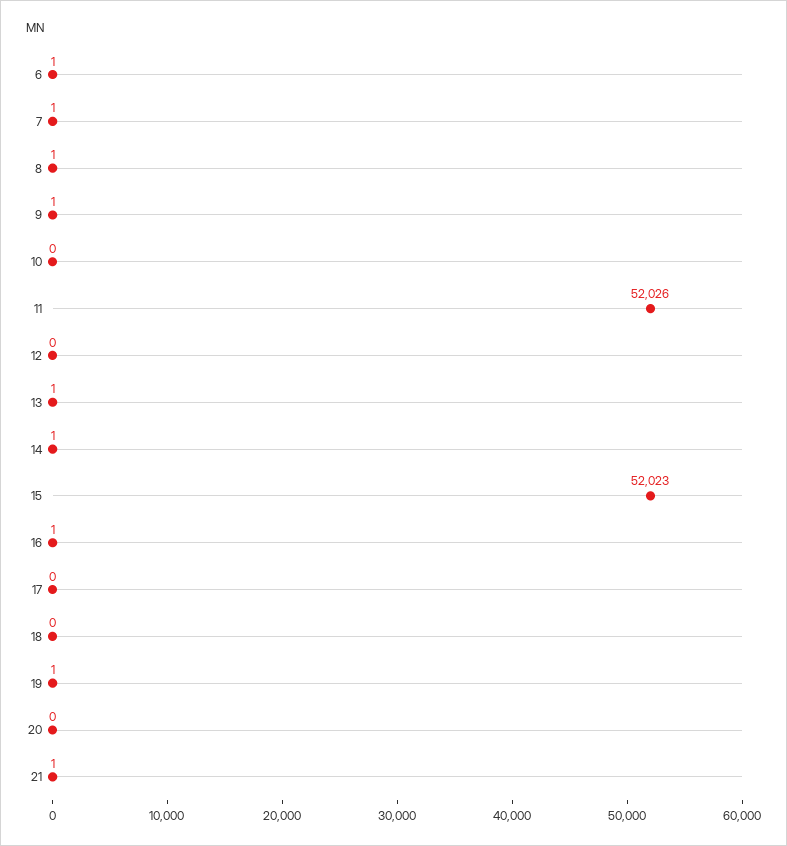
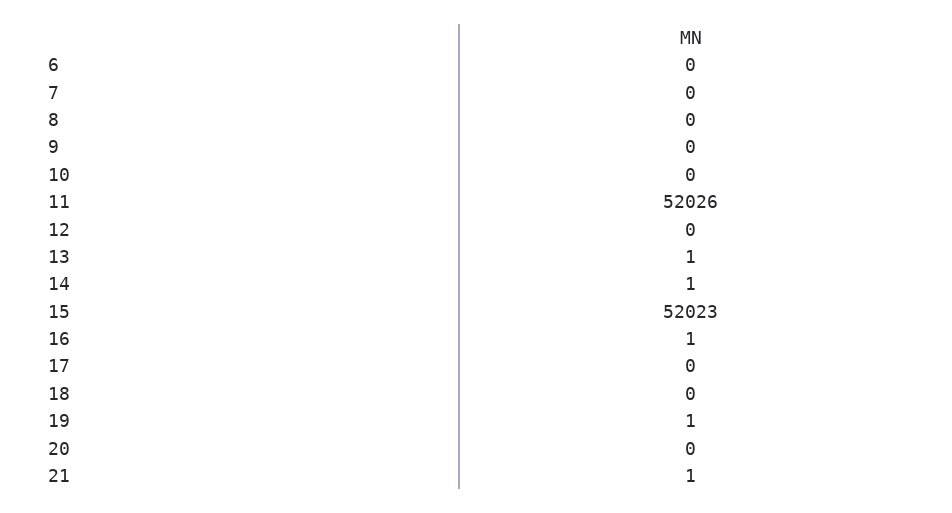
6: 1 -> 0
7: 1 -> 0
8: 1 -> 0
9: 1 -> 0

